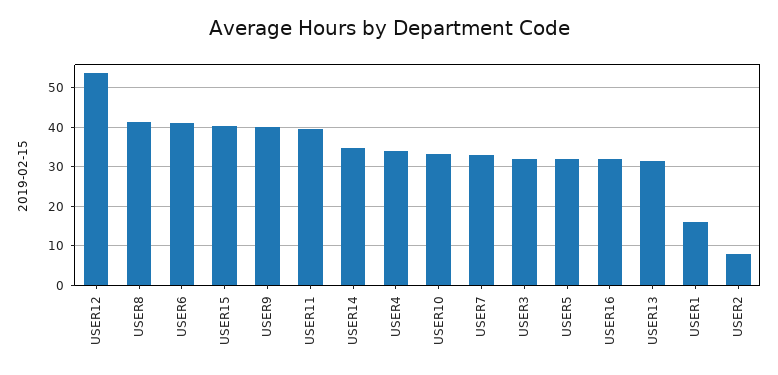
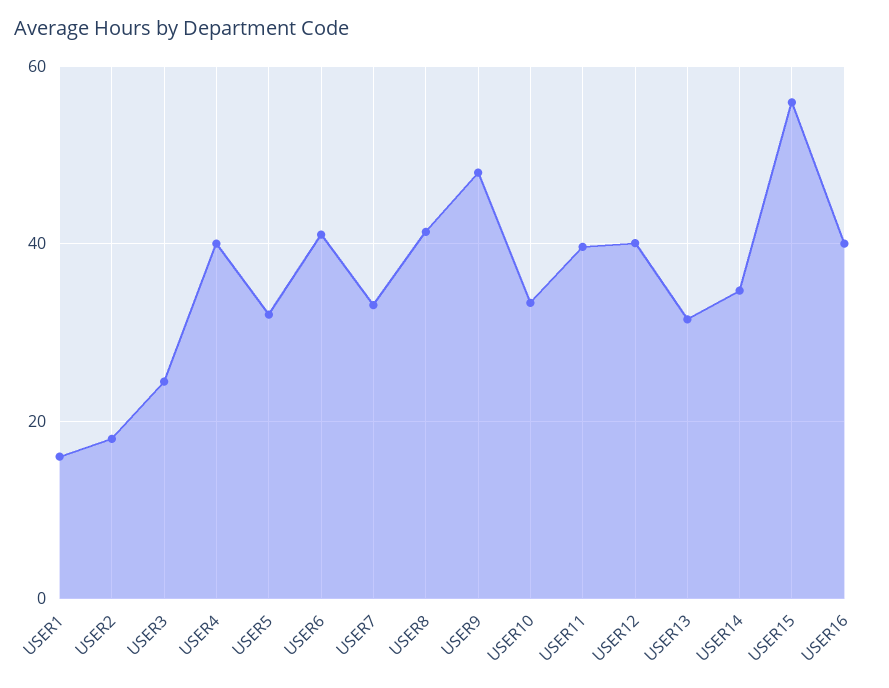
USER12: 54 -> 40
USER15: 40 -> 56
USER9: 40 -> 48
USER4: 34 -> 40
USER3: 32 -> 24
USER16: 32 -> 40
USER2: 8 -> 18

